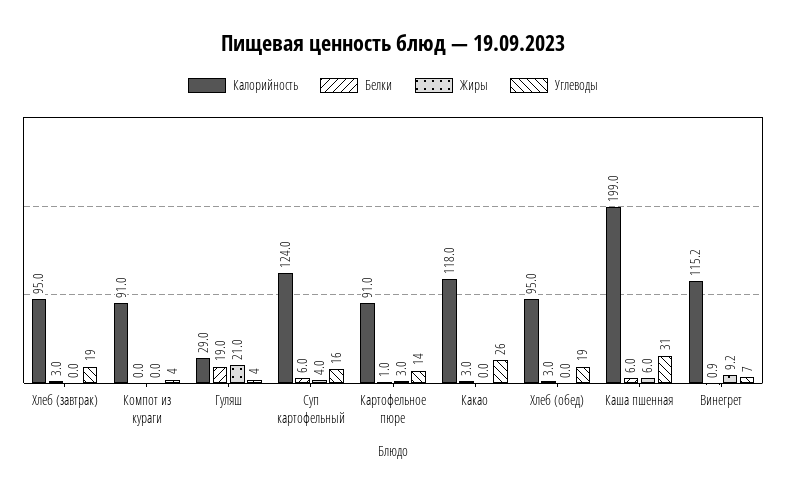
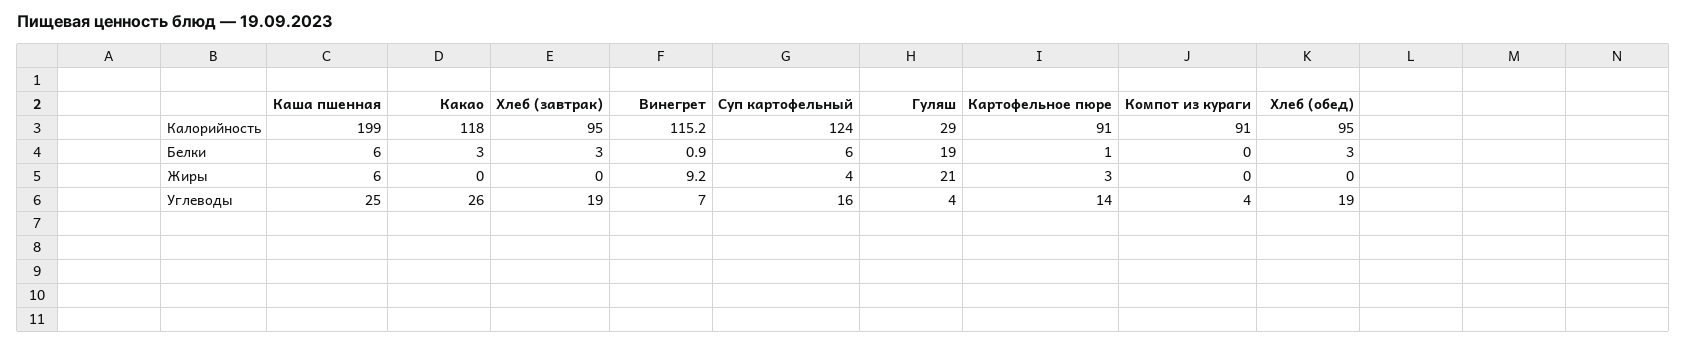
Углеводы, Каша пшенная: 31 -> 25

